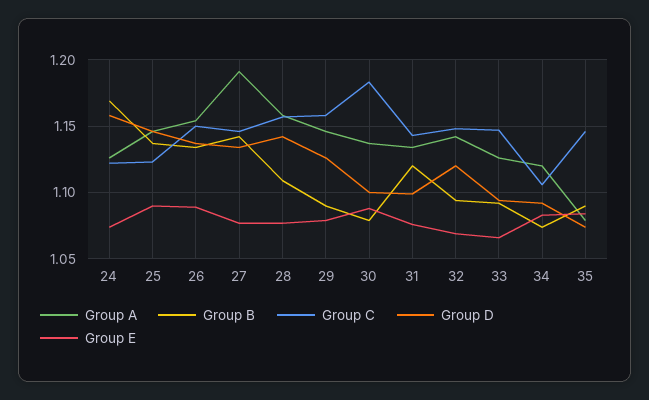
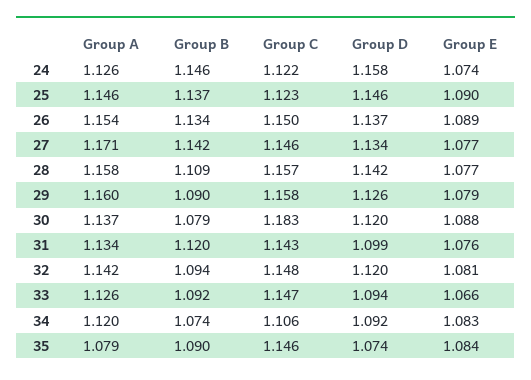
Group B, 24: 1.17 -> 1.146
Group A, 27: 1.19 -> 1.171
Group A, 29: 1.145 -> 1.16
Group D, 30: 1.1 -> 1.12
Group E, 32: 1.07 -> 1.081

